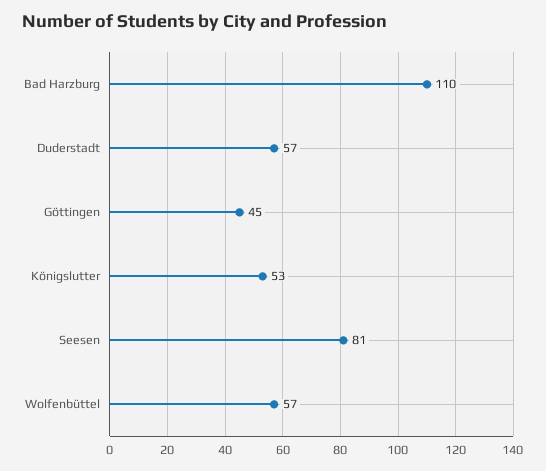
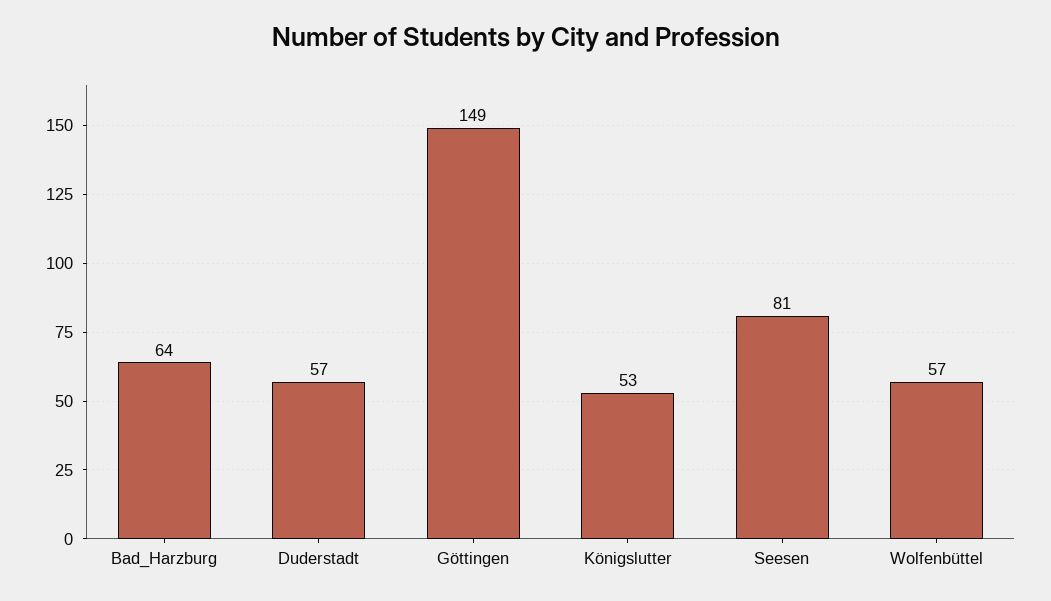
Bad Harzburg: 110 -> 64
Göttingen: 45 -> 149

